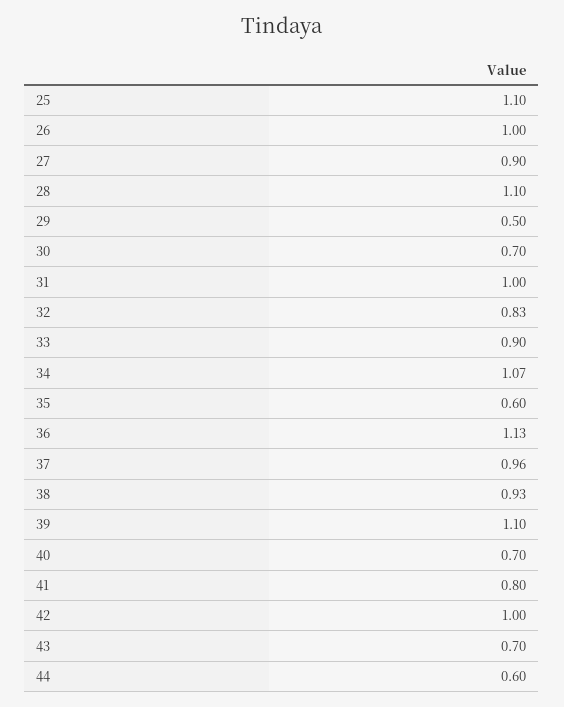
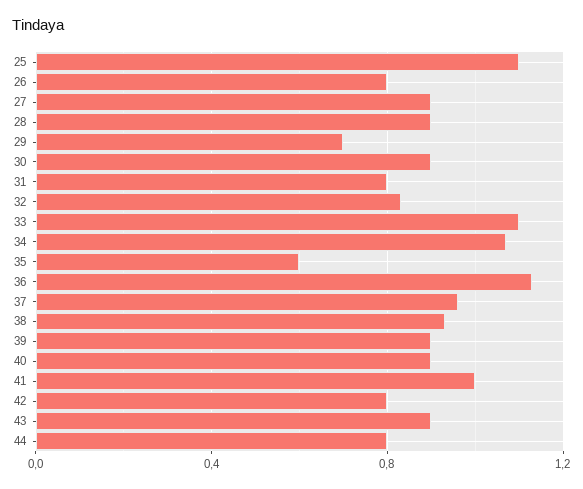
26: 1 -> 0.8
28: 1.1 -> 0.9
29: 0.5 -> 0.7
30: 0.7 -> 0.9
31: 1 -> 0.8
33: 0.9 -> 1.1
39: 1.1 -> 0.9
40: 0.7 -> 0.9
41: 0.8 -> 1
42: 1 -> 0.8
43: 0.7 -> 0.9
44: 0.6 -> 0.8

